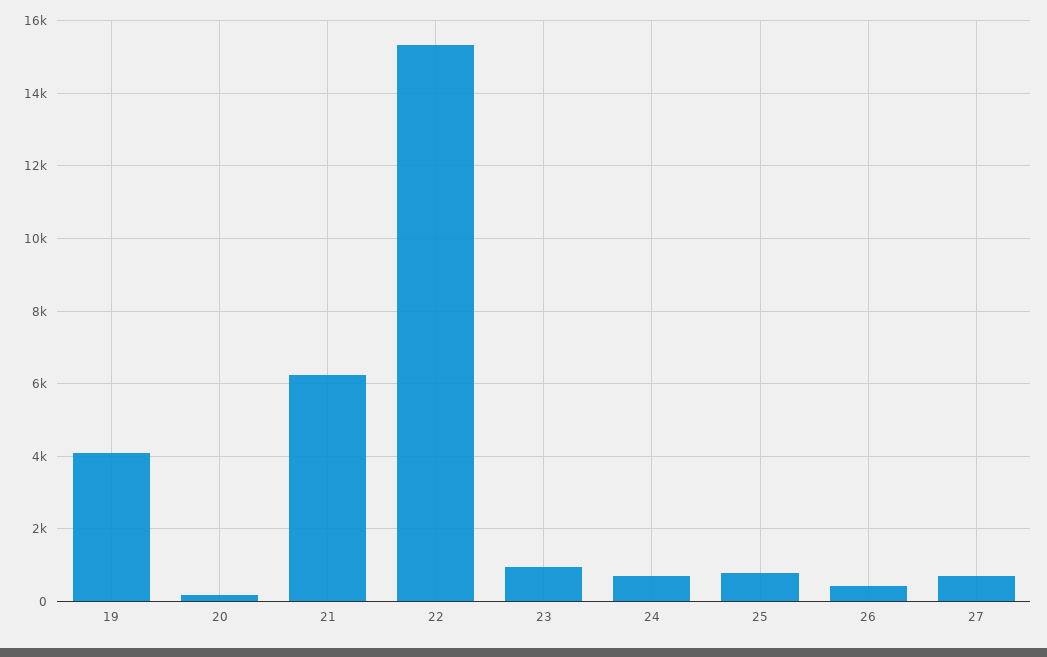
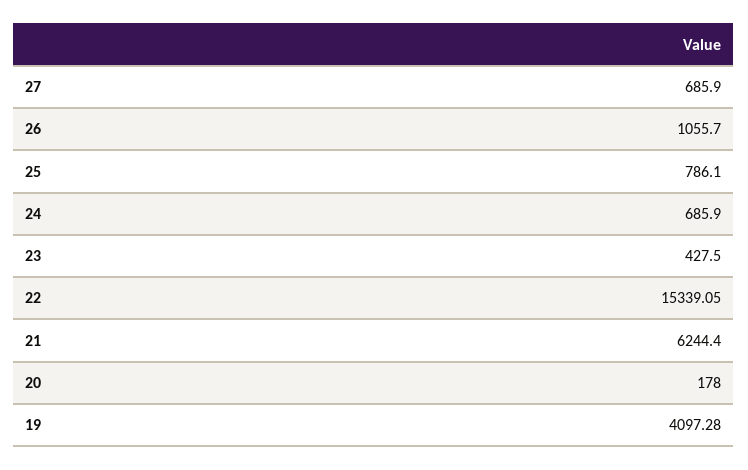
23: 1000 -> 427.5
26: 400 -> 1055.7

